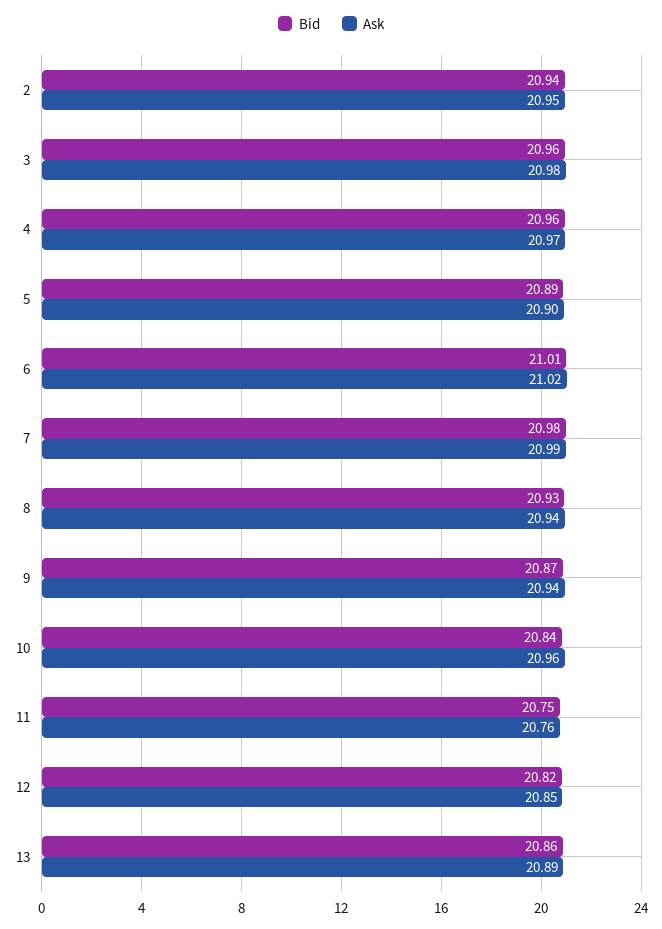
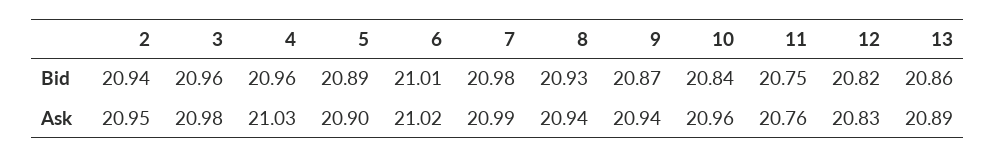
Ask, 4: 20.97 -> 21.03
Ask, 12: 20.85 -> 20.83

